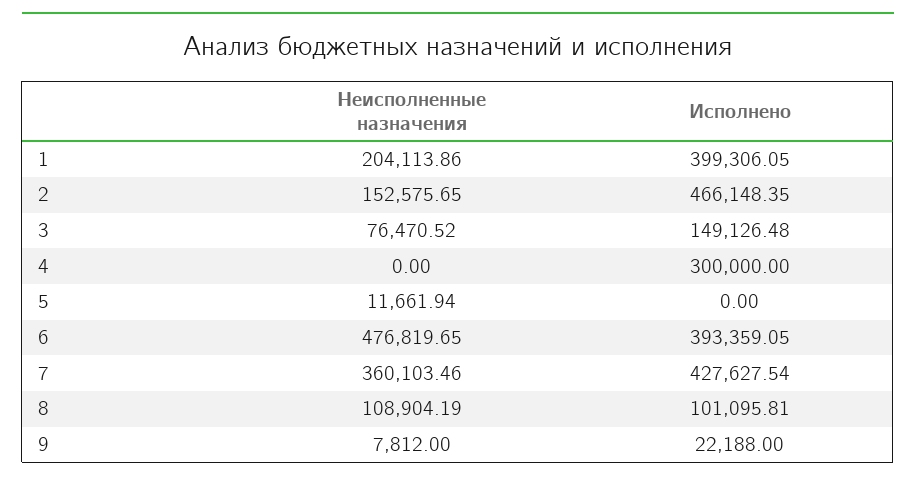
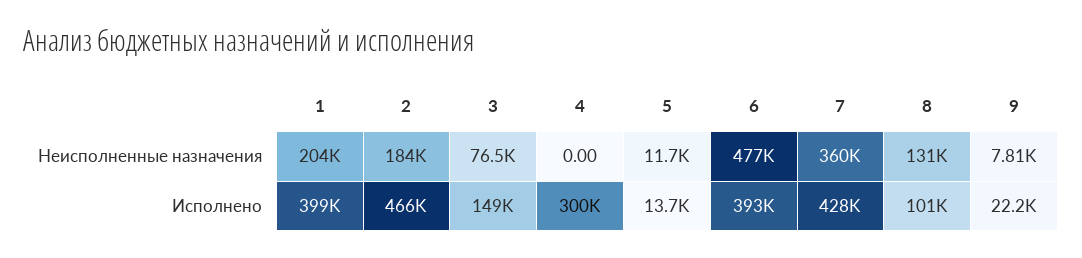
Неисполненные назначения, 2: 152575.65 -> 184000
Исполнено, 5: 0 -> 13700
Неисполненные назначения, 8: 108904.19 -> 131000

